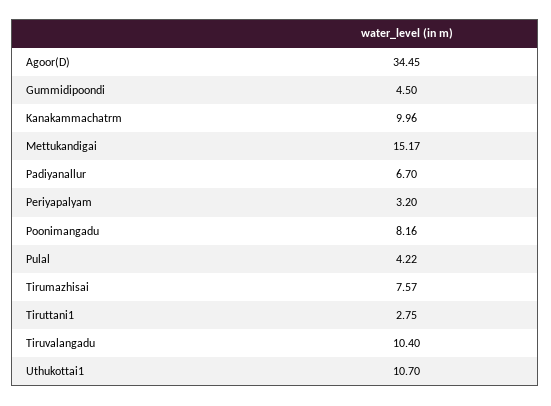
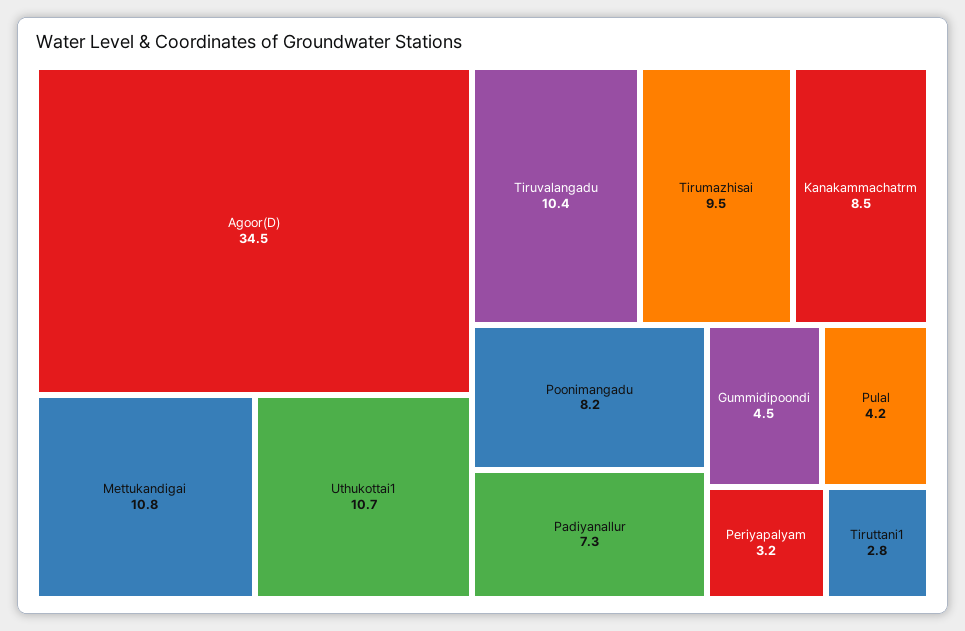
Kanakammachatrm: 9.96 -> 8.5
Mettukandigai: 15.17 -> 10.8
Padiyanallur: 6.7 -> 7.3
Tirumazhisai: 7.57 -> 9.5

